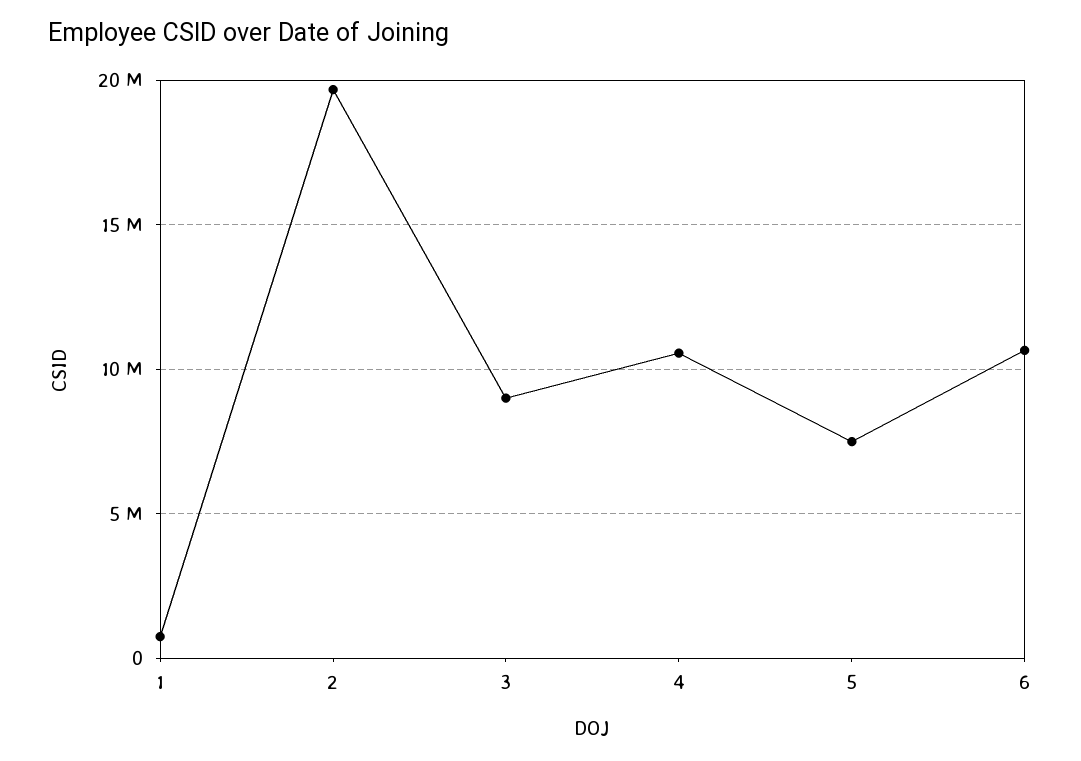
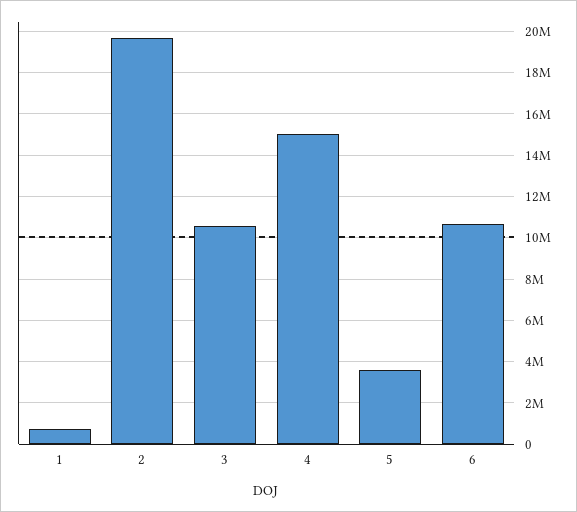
3: 9000000 -> 10500000
4: 10500000 -> 15000000
5: 7500000 -> 3500000

